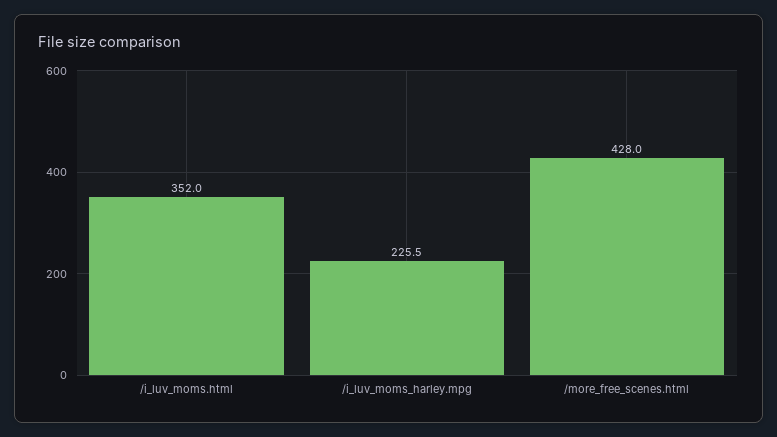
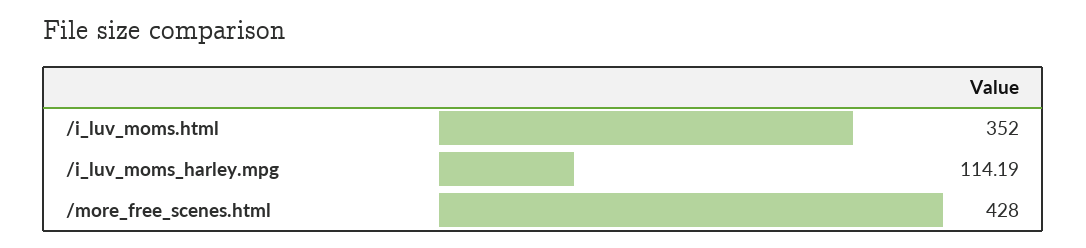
/i_luv_moms_harley.mpg: 225.5 -> 114.19

